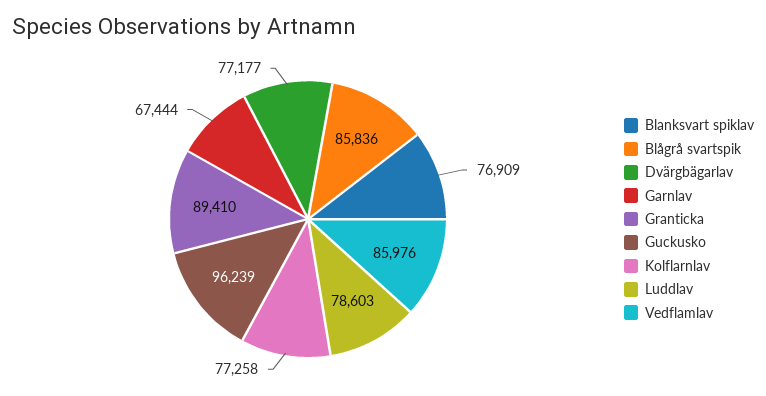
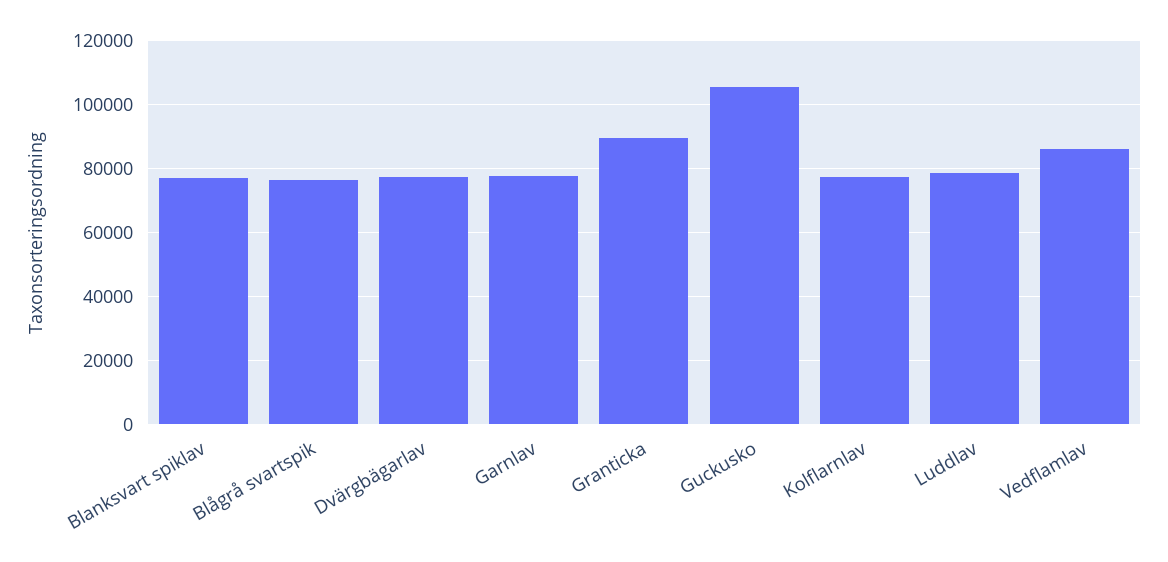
Blågrå svartspik: 85836 -> 76000
Garnlav: 67444 -> 78000
Guckusko: 96239 -> 106000

